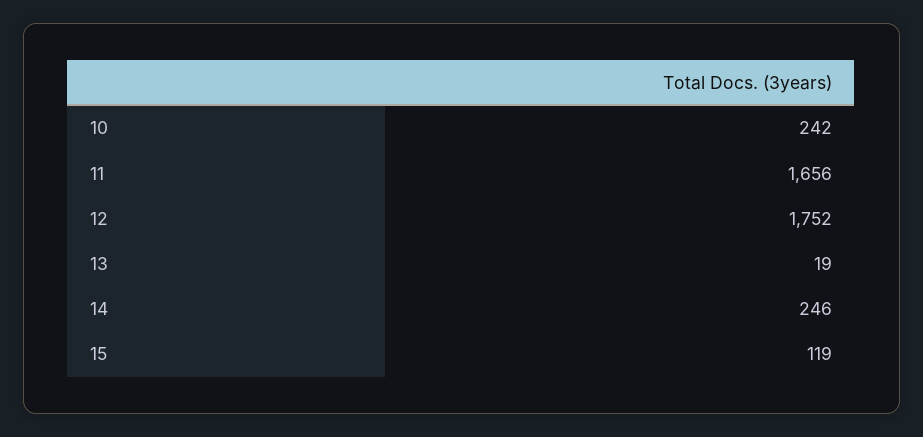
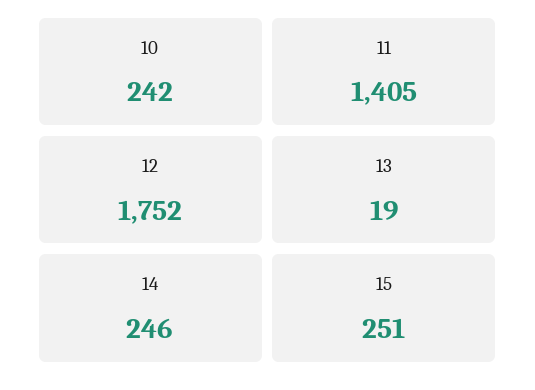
11: 1656 -> 1405
15: 119 -> 251

